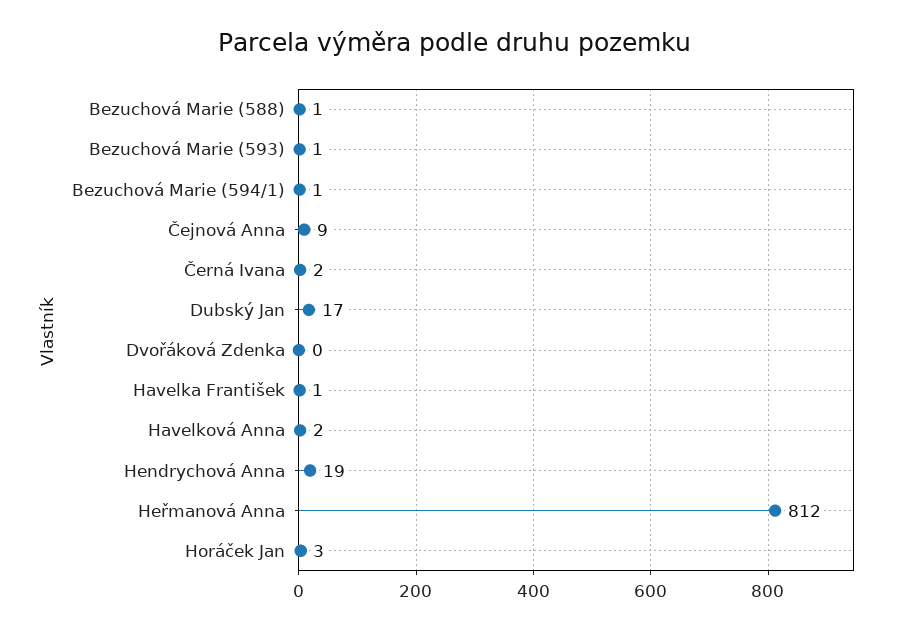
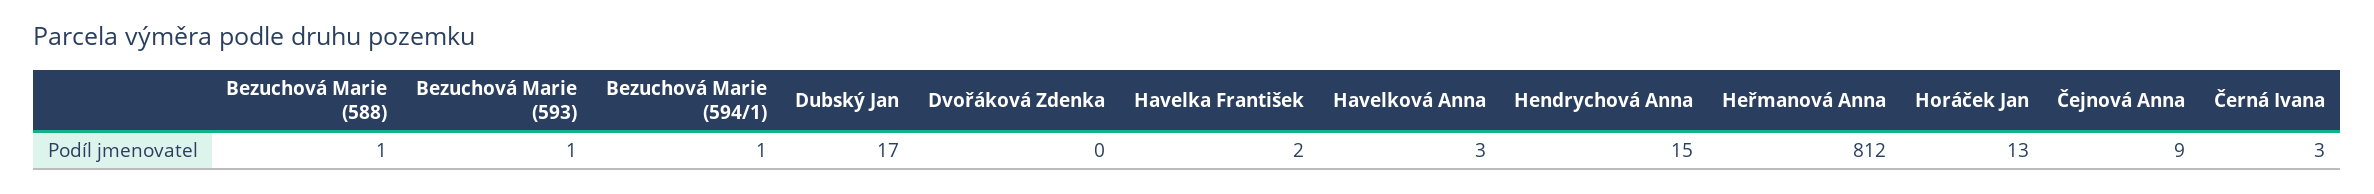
Černá Ivana: 2 -> 3
Havelka František: 1 -> 2
Havelková Anna: 2 -> 3
Hendrychová Anna: 19 -> 15
Horáček Jan: 3 -> 13

